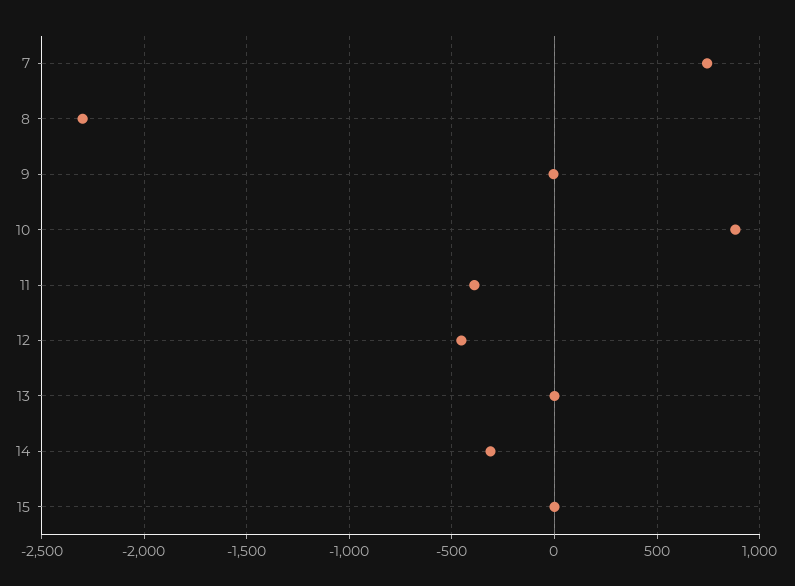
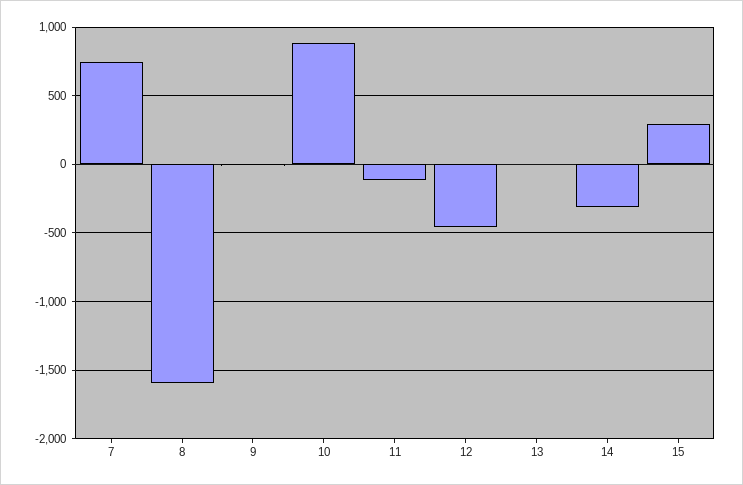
8: -2300 -> -1600
11: -400 -> -100
15: 0 -> 300

